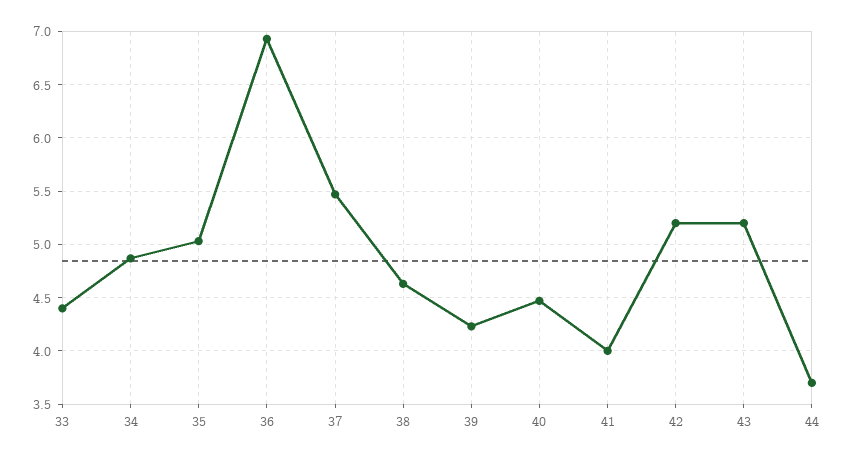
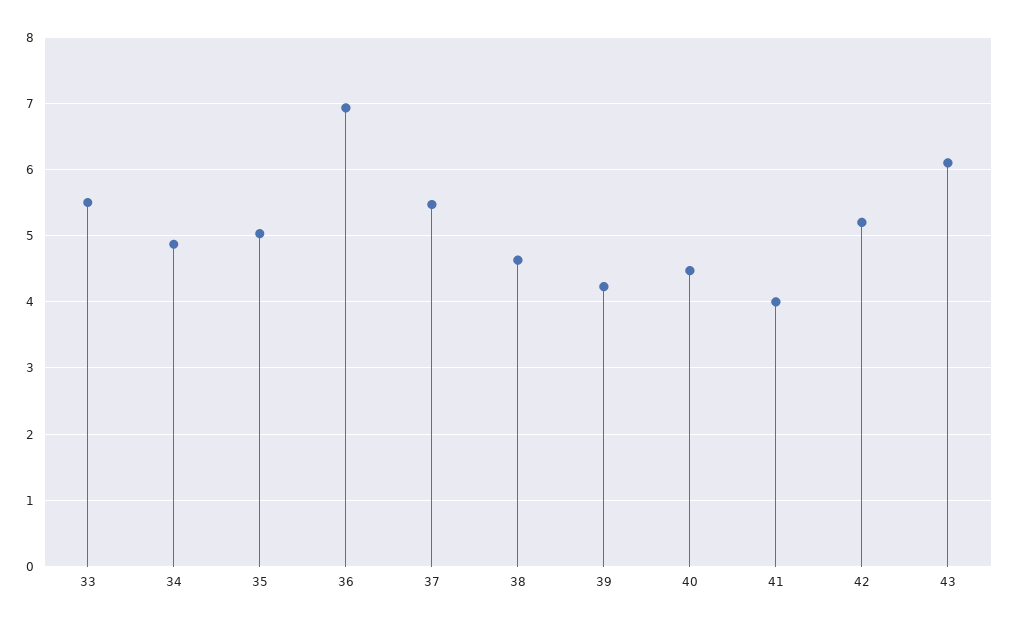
33: 4.4 -> 5.5
43: 5.2 -> 6.1
44: 3.7 -> none

